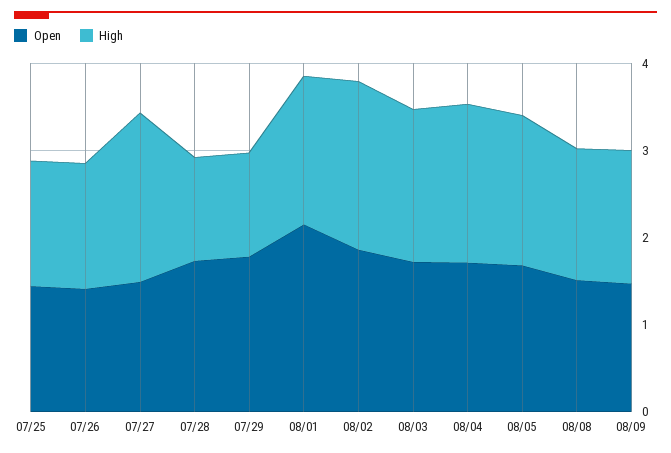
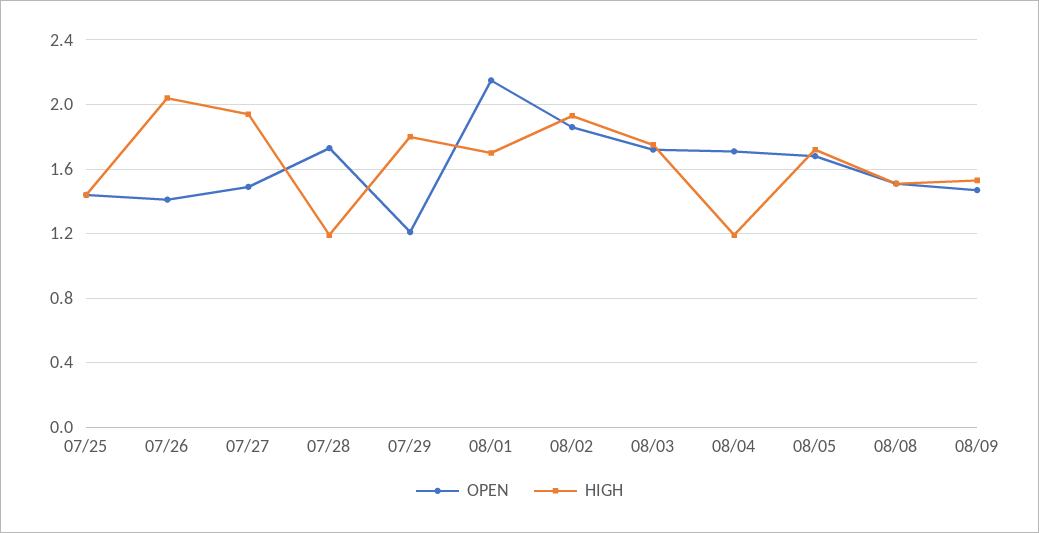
High, 07/26: 1.4 -> 2.05
Open, 07/29: 1.8 -> 1.2
High, 07/29: 1.2 -> 1.8
High, 08/04: 1.8 -> 1.2

